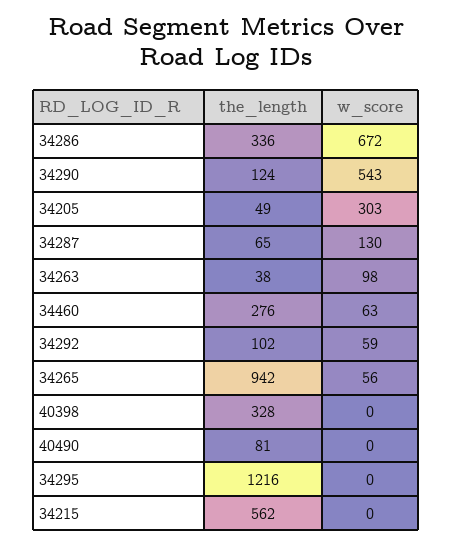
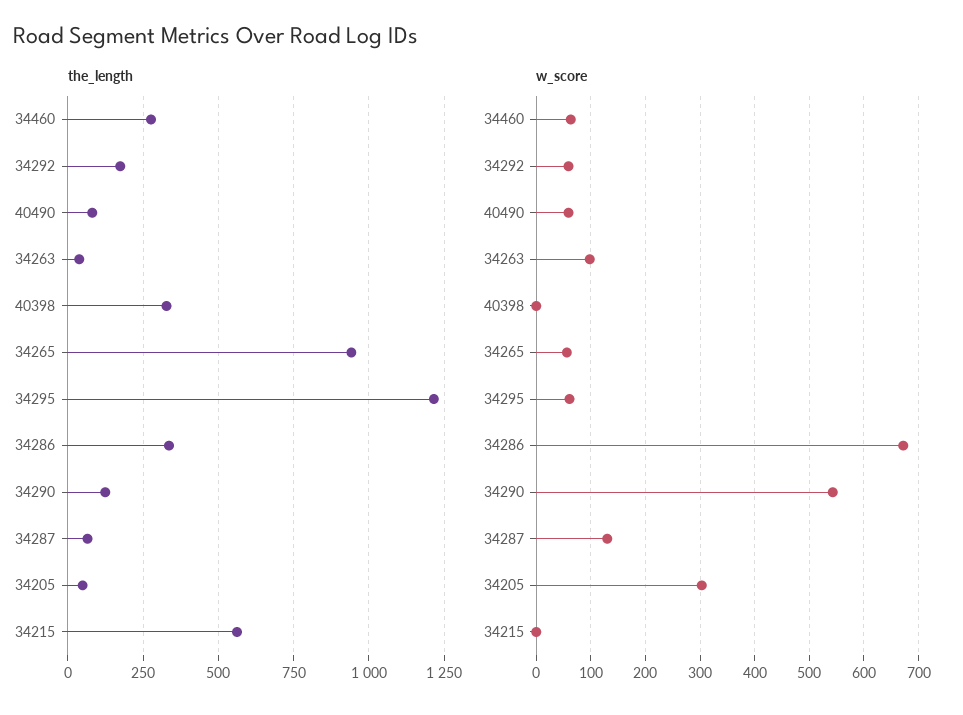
the_length, 34292: 102 -> 175
w_score, 40490: 0 -> 60
w_score, 34295: 0 -> 60

